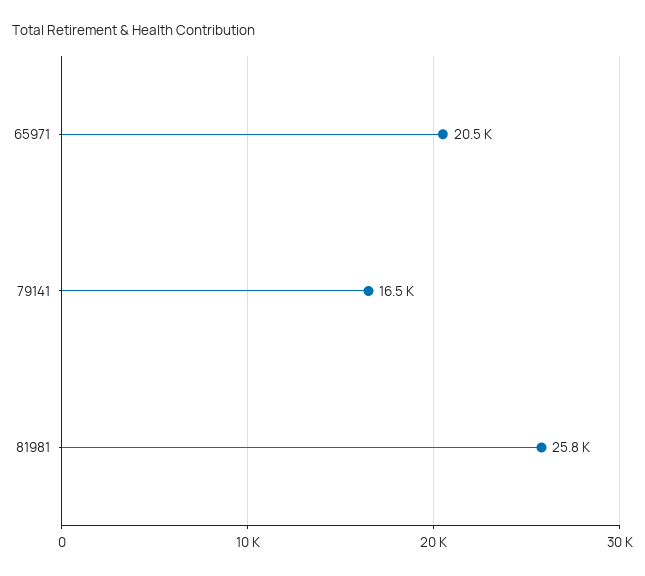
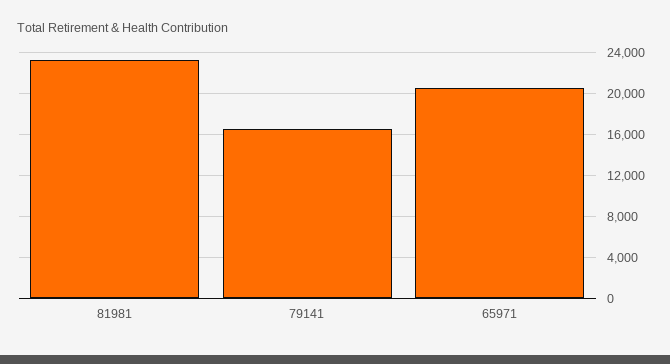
81981: 25800 -> 23000

